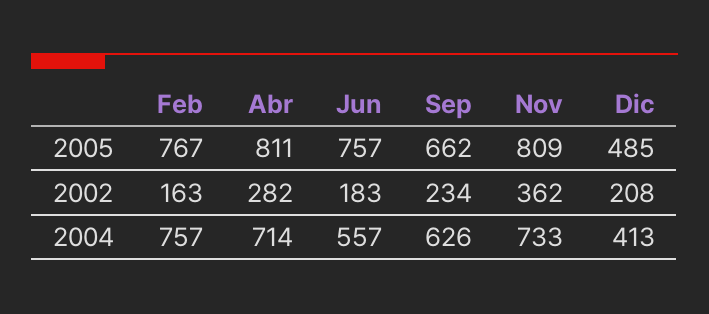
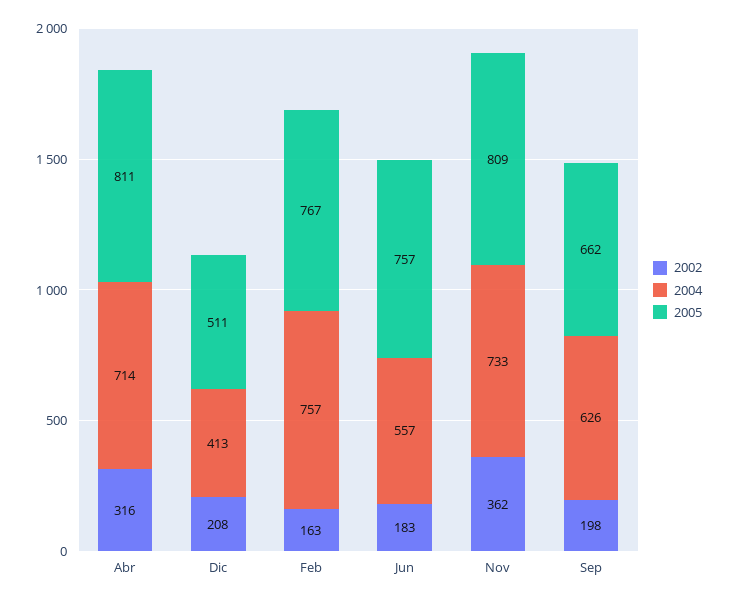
2005, Dic: 485 -> 511
2002, Abr: 282 -> 316
2002, Sep: 234 -> 198

